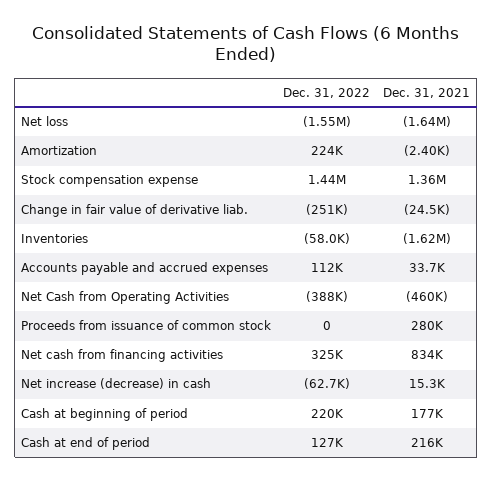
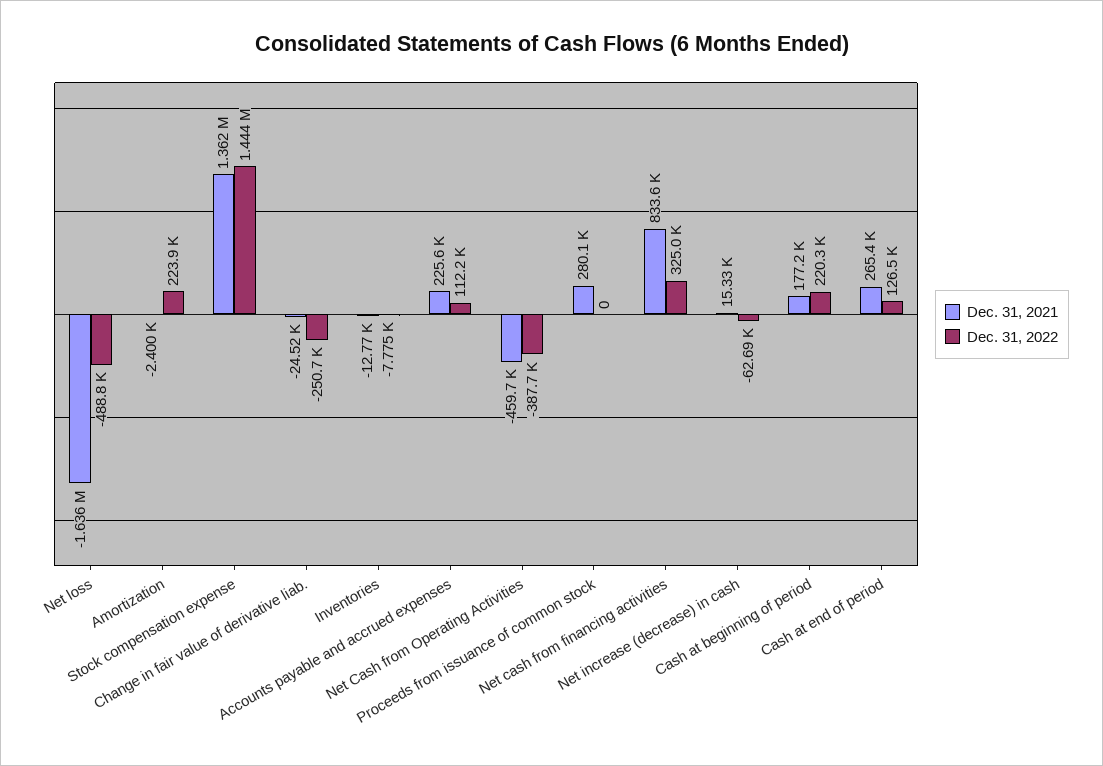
Dec. 31, 2022, Net loss: -1550000 -> -488800
Dec. 31, 2022, Inventories: -58000 -> -7775
Dec. 31, 2021, Inventories: -1620000 -> -12770
Dec. 31, 2021, Accounts payable and accrued expenses: 33700 -> 225600
Dec. 31, 2021, Cash at end of period: 216000 -> 265400

